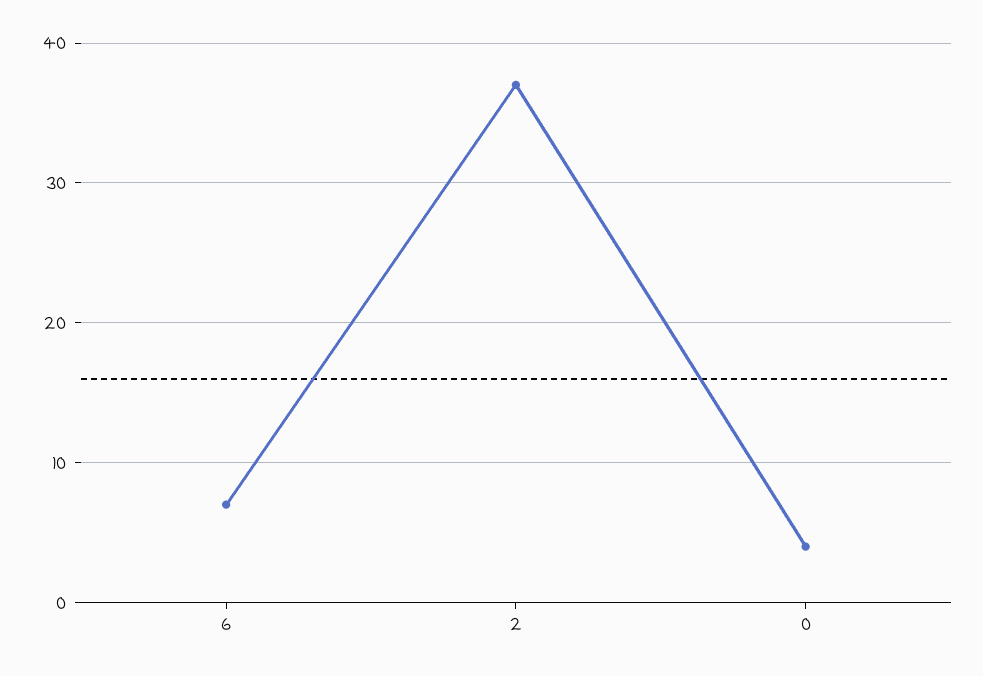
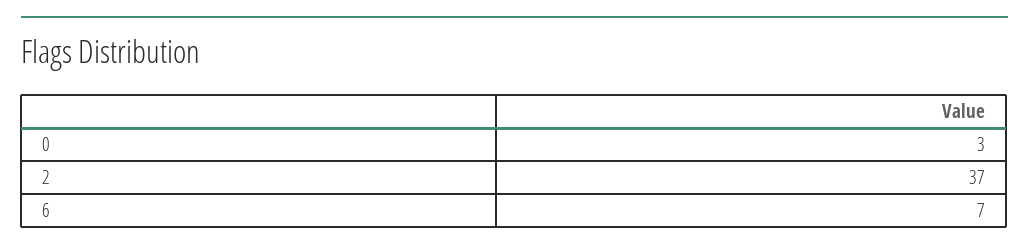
0: 4 -> 3

